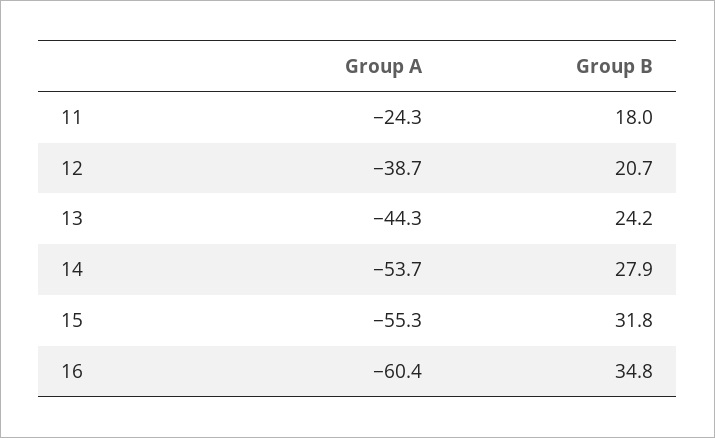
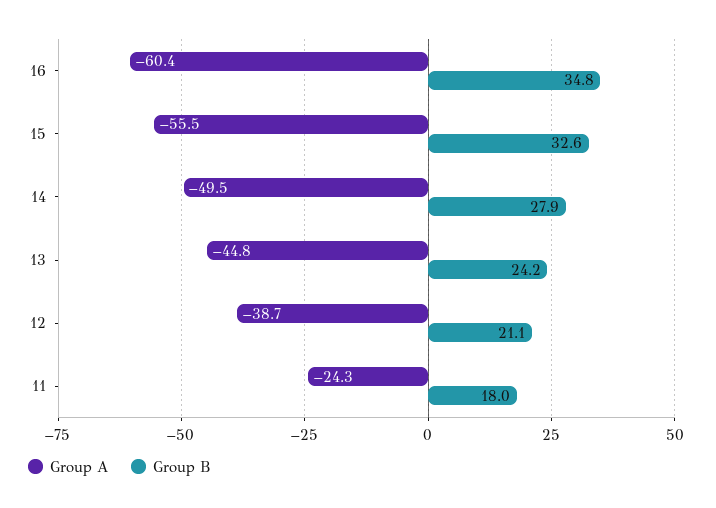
Group B, 12: 20.7 -> 21.1
Group A, 13: -44.3 -> -44.8
Group A, 14: -53.7 -> -49.5
Group A, 15: -55.3 -> -55.5
Group B, 15: 31.8 -> 32.6

